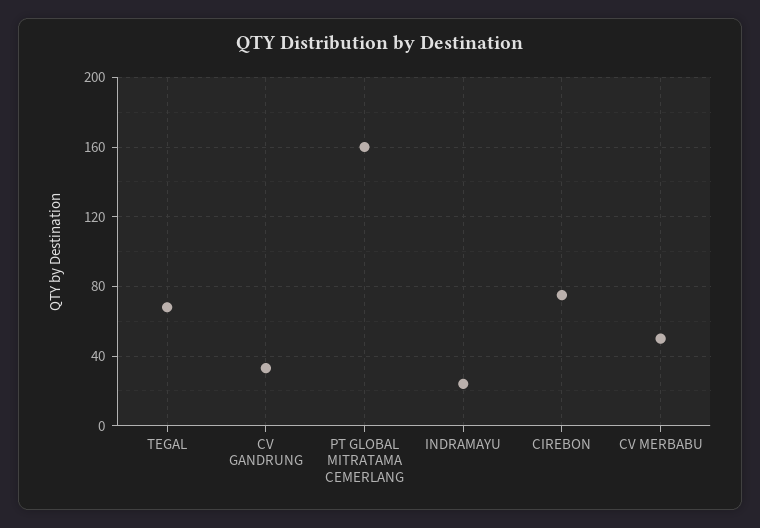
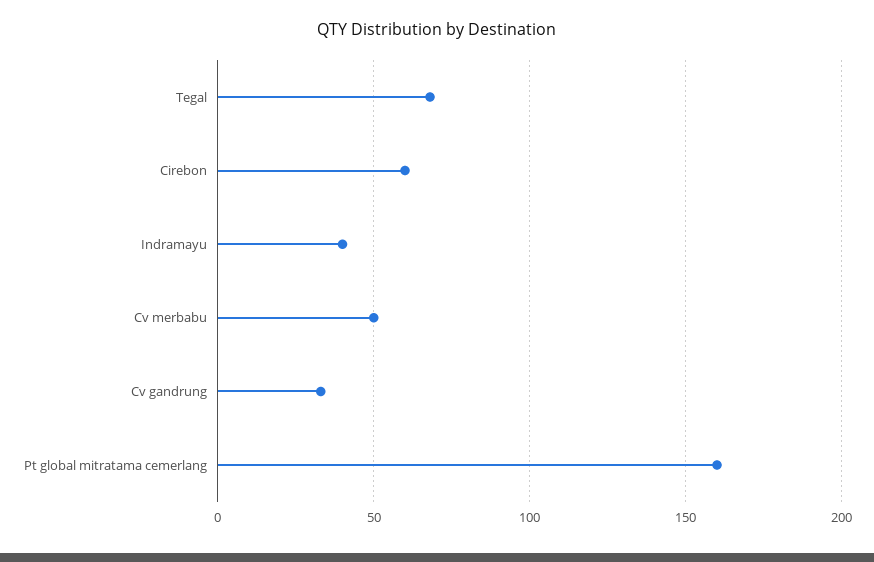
INDRAMAYU: 25 -> 40
CIREBON: 75 -> 60

